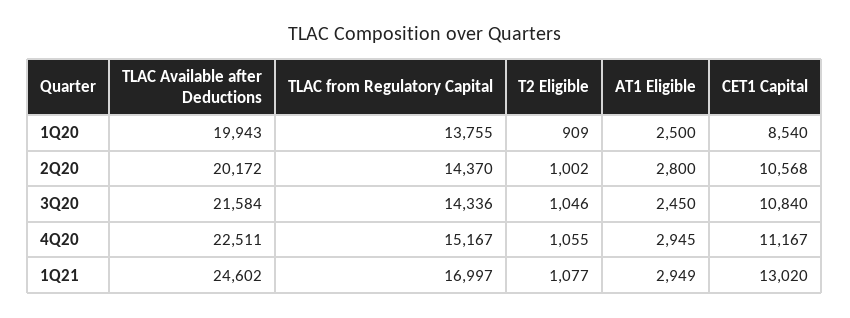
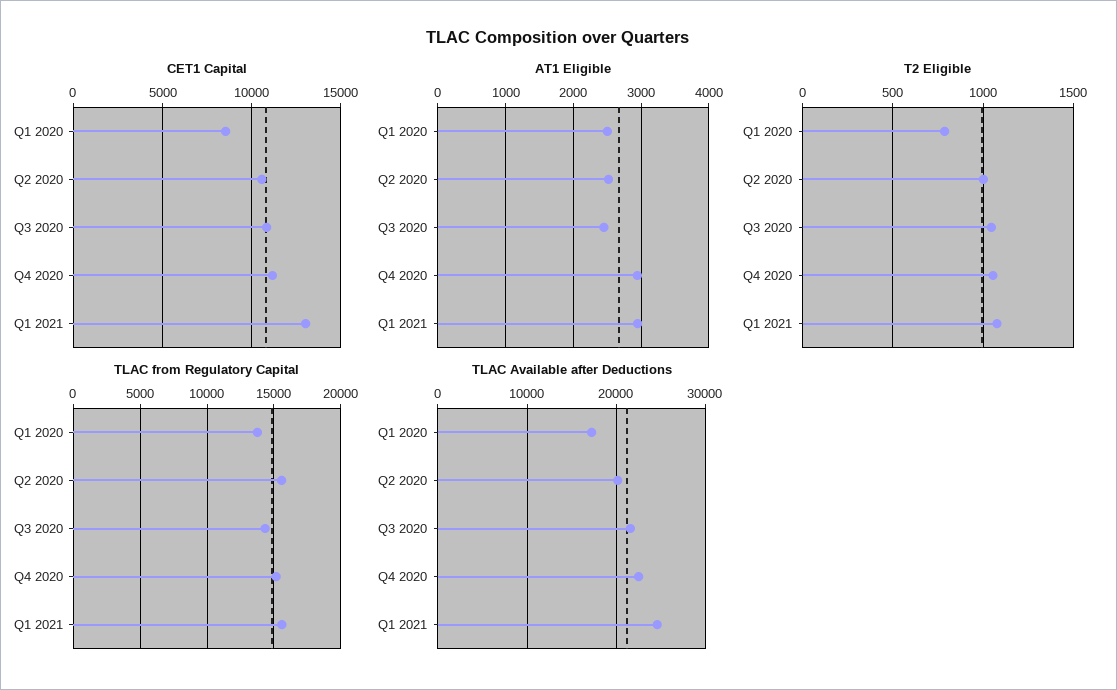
TLAC Available after Deductions, 1Q20: 19943 -> 17000
T2 Eligible, 1Q20: 909 -> 800
TLAC from Regulatory Capital, 2Q20: 14370 -> 15500
AT1 Eligible, 2Q20: 2800 -> 2500
TLAC from Regulatory Capital, 1Q21: 16997 -> 15500

